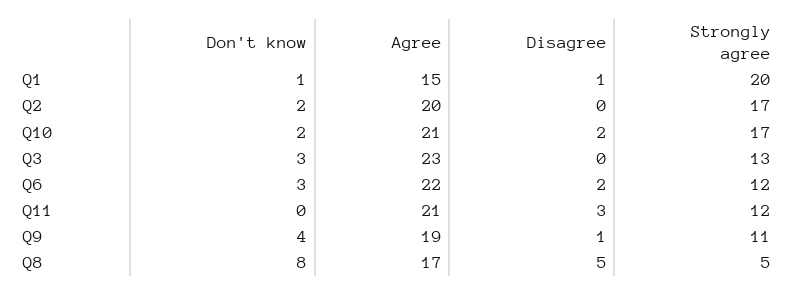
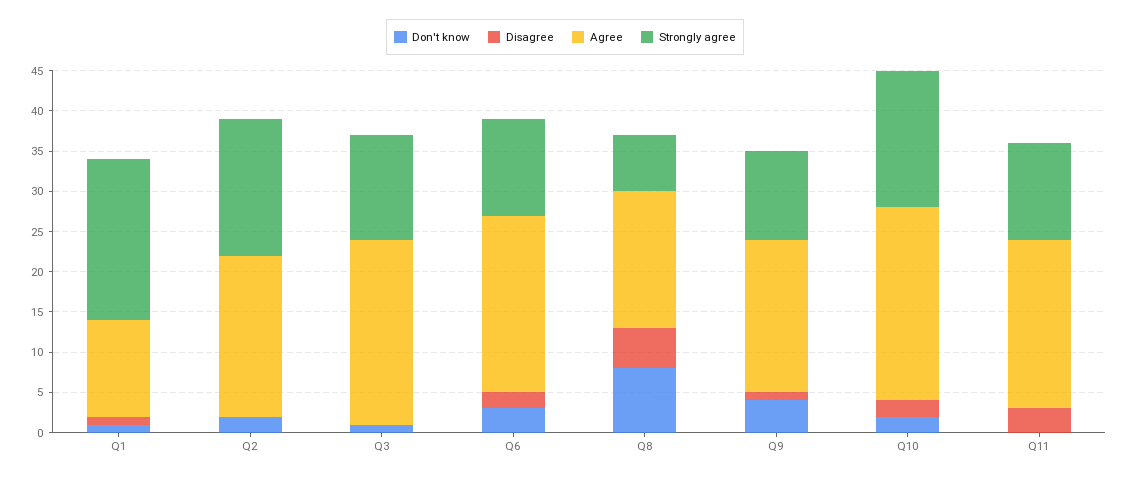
Agree, Q1: 15 -> 12
Agree, Q10: 21 -> 24
Don't know, Q3: 3 -> 1
Strongly agree, Q8: 5 -> 7

